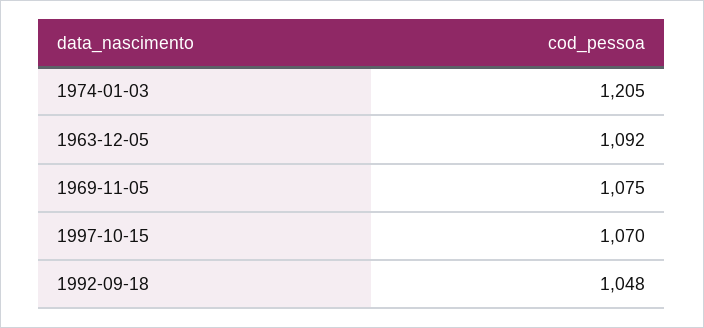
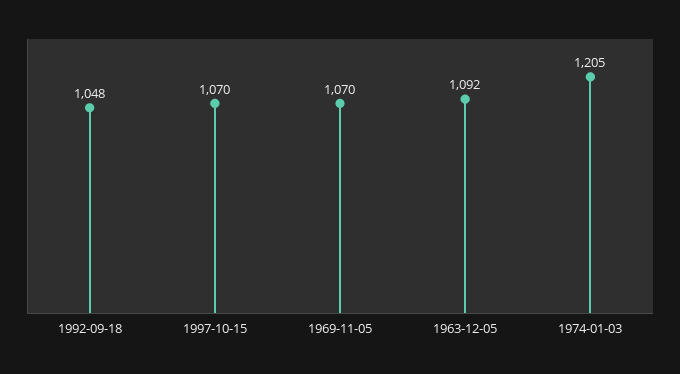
1969-11-05: 1075 -> 1070

